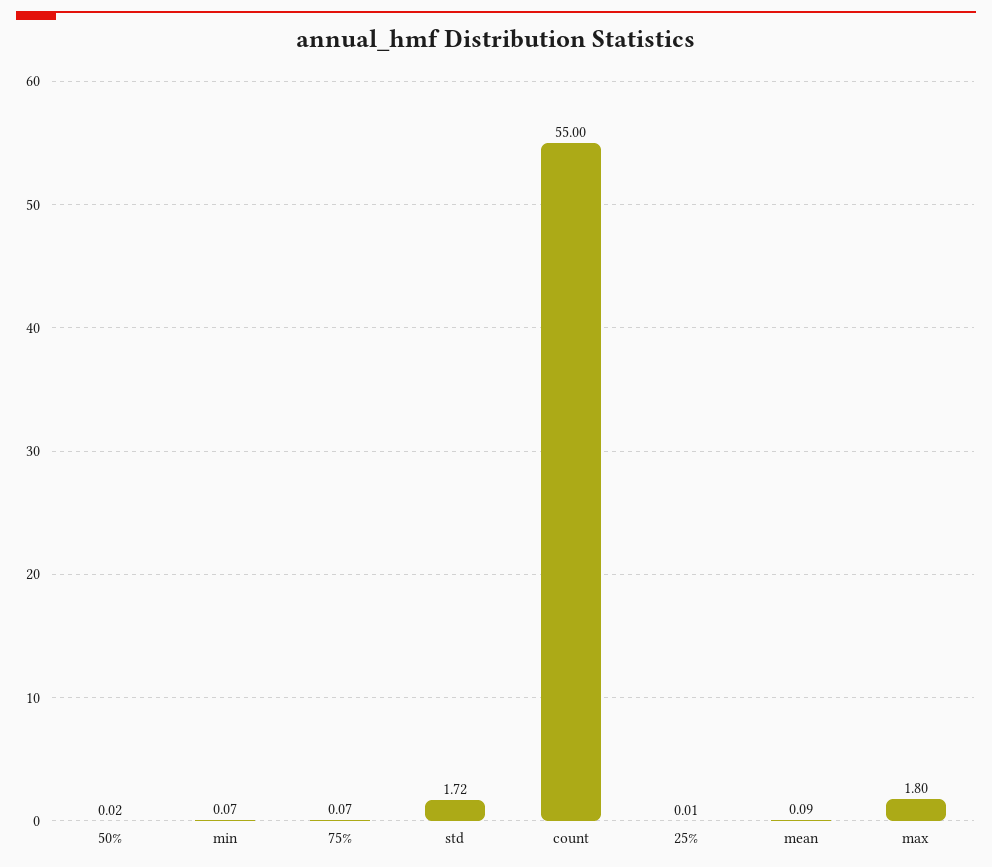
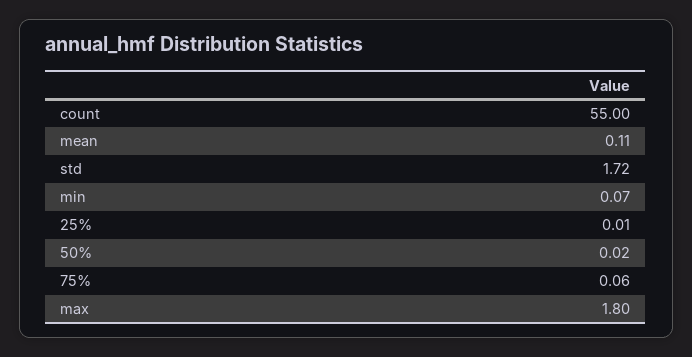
75%: 0.07 -> 0.06
mean: 0.09 -> 0.11

